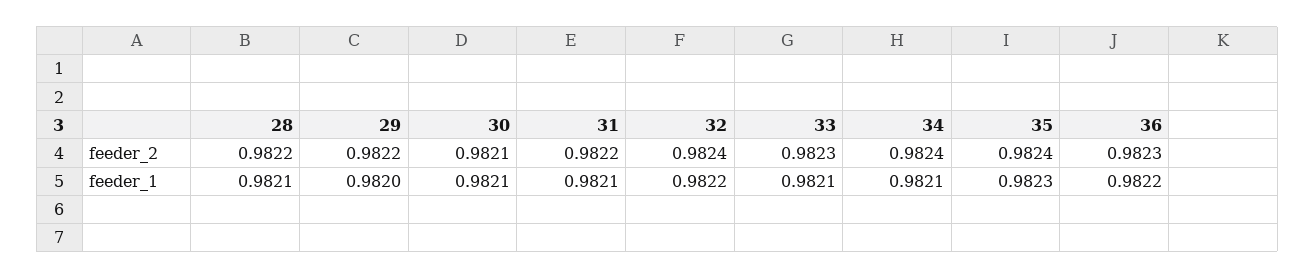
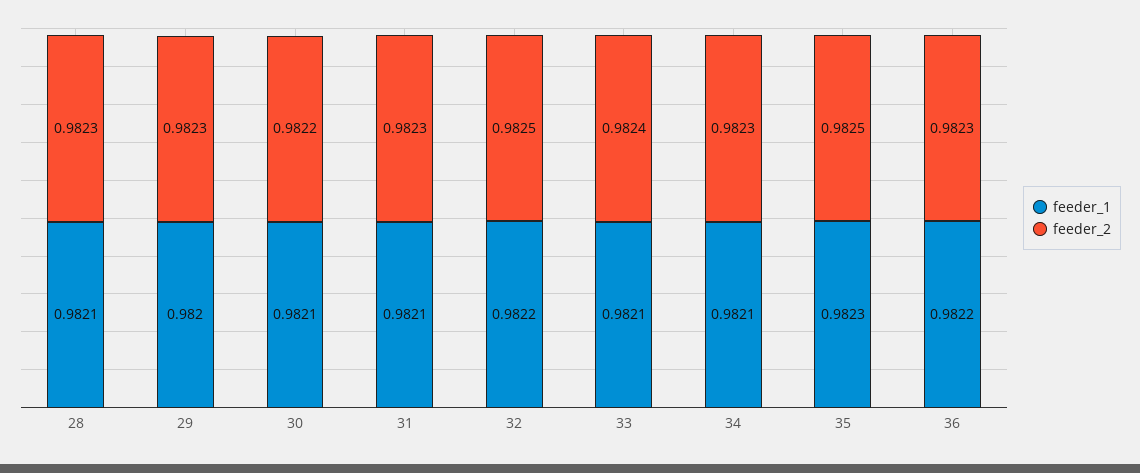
feeder_2, 28: 0.9822 -> 0.9823
feeder_2, 29: 0.9822 -> 0.9823
feeder_2, 30: 0.9821 -> 0.9822
feeder_2, 31: 0.9822 -> 0.9823
feeder_2, 32: 0.9824 -> 0.9825
feeder_2, 33: 0.9823 -> 0.9824
feeder_2, 34: 0.9824 -> 0.9823
feeder_2, 35: 0.9824 -> 0.9825

